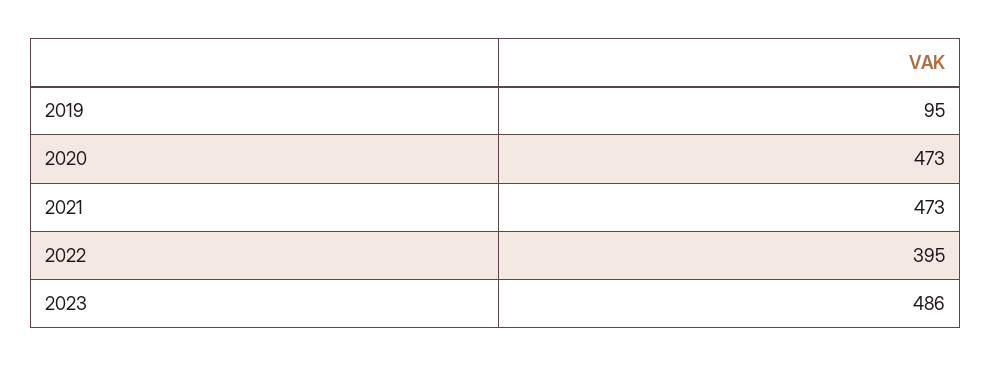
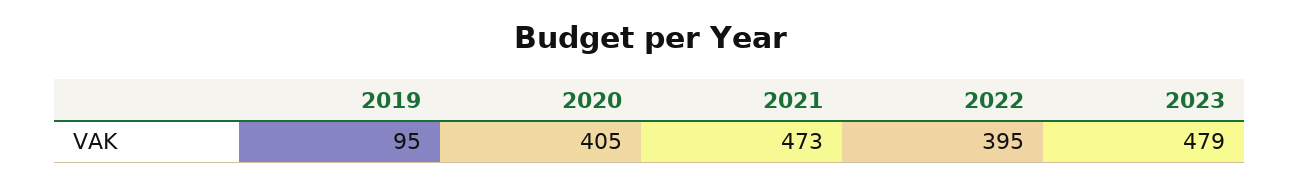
2020: 473 -> 405
2023: 486 -> 479

